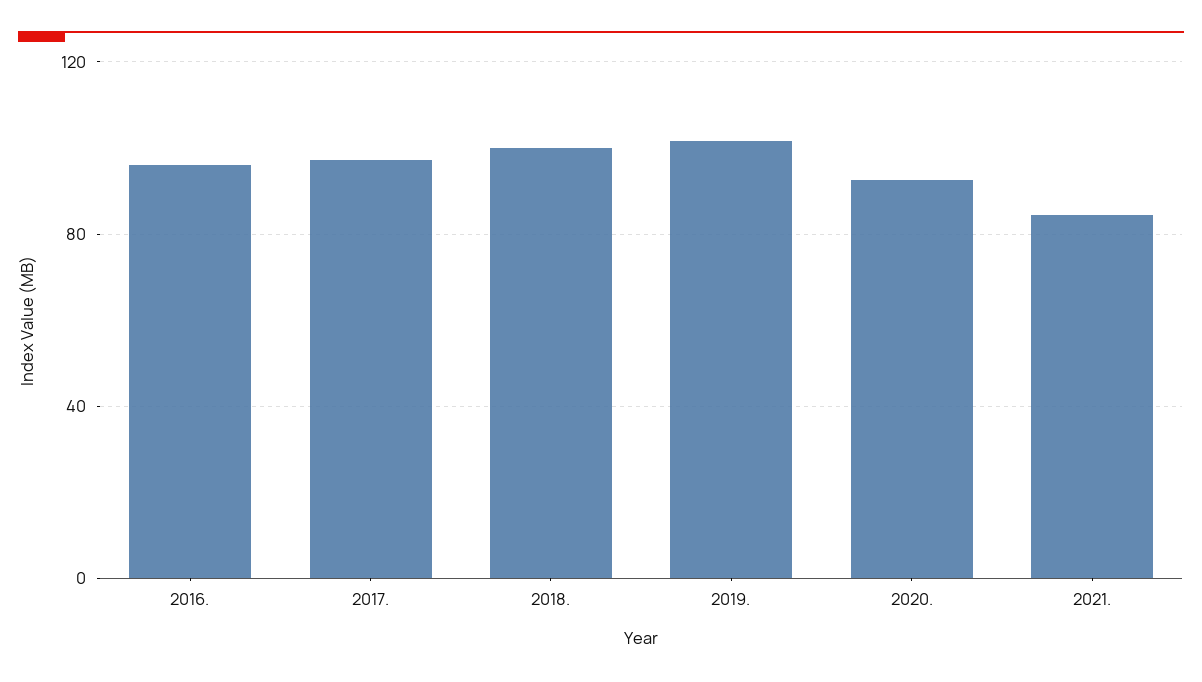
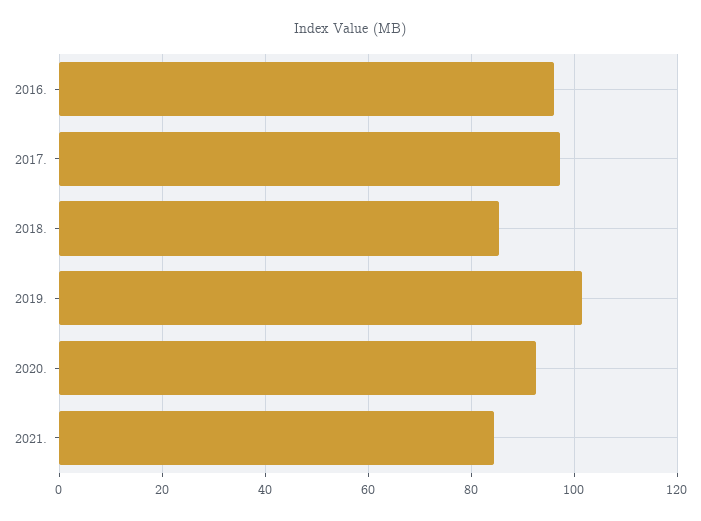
2018.: 100 -> 86

